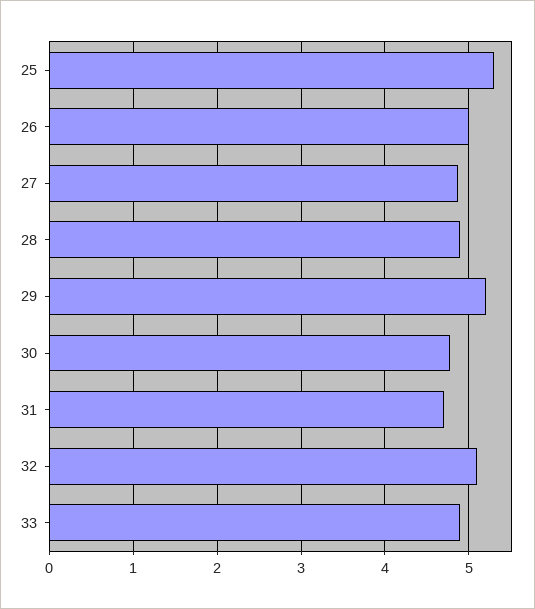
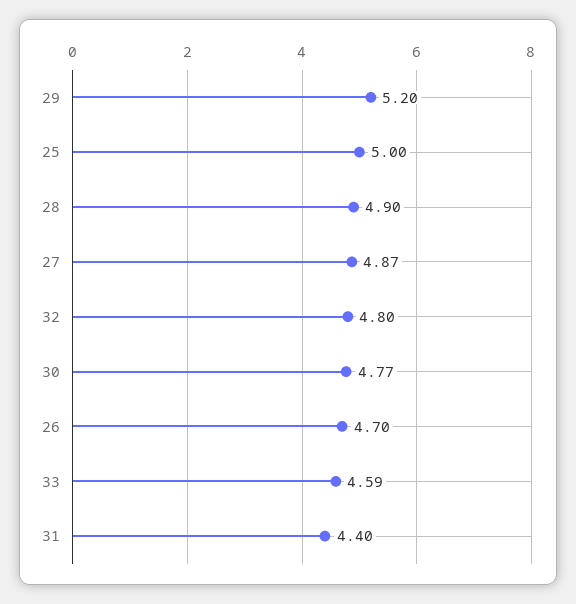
25: 5.3 -> 5
26: 5 -> 4.7
31: 4.7 -> 4.4
32: 5.1 -> 4.8
33: 4.9 -> 4.59

